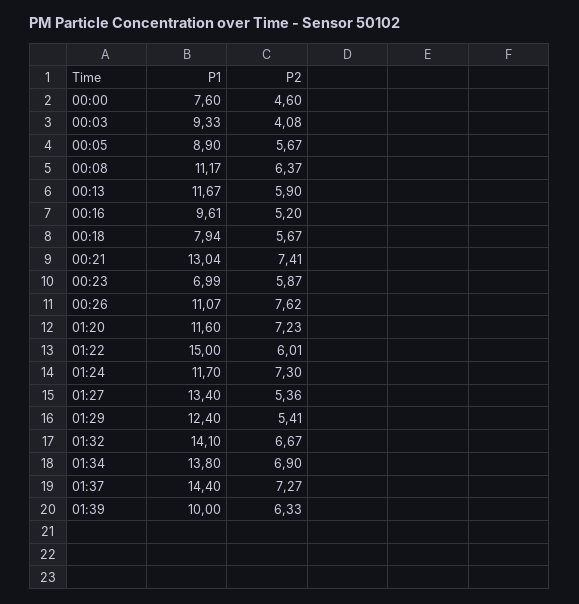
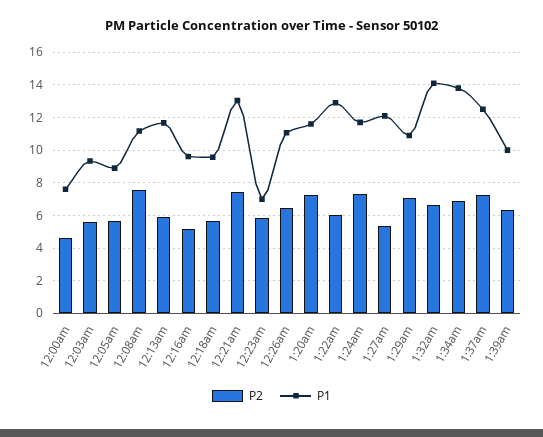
P2, 00:03: 4.08 -> 5.5
P2, 00:08: 6.37 -> 7.5
P1, 00:18: 7.94 -> 9.5
P2, 00:26: 7.62 -> 6.5
P1, 01:22: 15 -> 13
P1, 01:27: 13.4 -> 12
P1, 01:29: 12.4 -> 11
P2, 01:29: 5.41 -> 7
P1, 01:37: 14.4 -> 12.5

